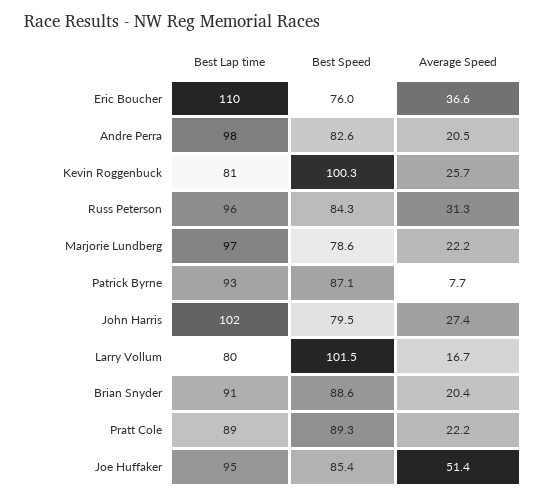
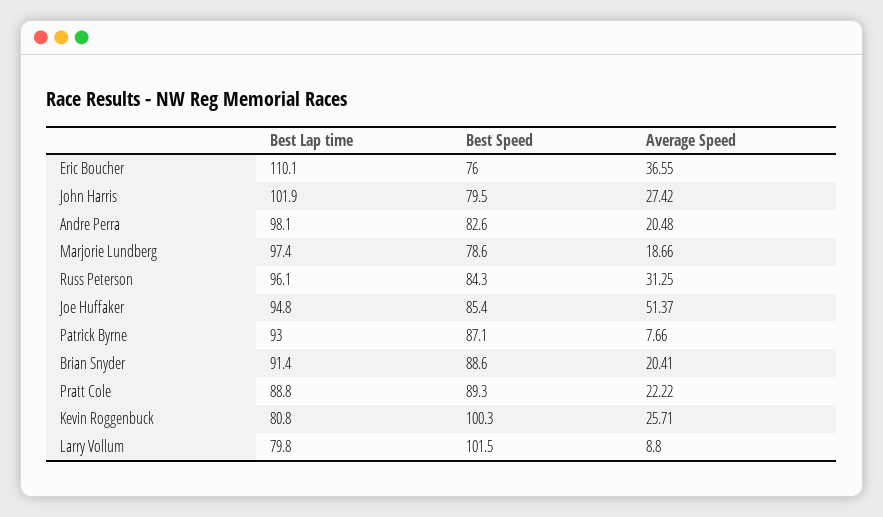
Average Speed, Marjorie Lundberg: 22.2 -> 18.66
Average Speed, Larry Vollum: 16.7 -> 8.8

